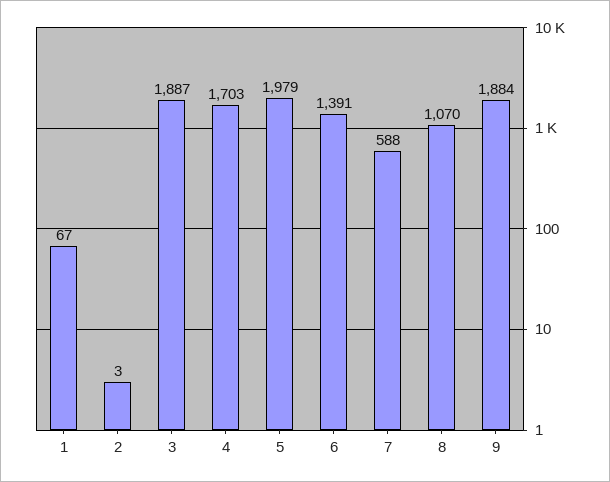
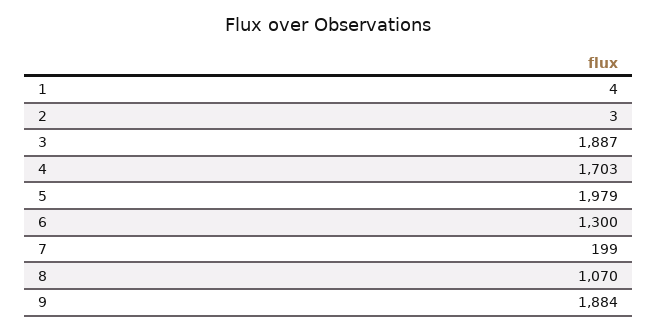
1: 67 -> 4
6: 1391 -> 1300
7: 588 -> 199

